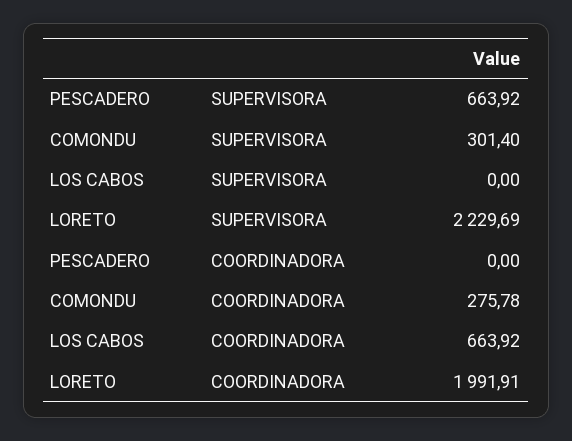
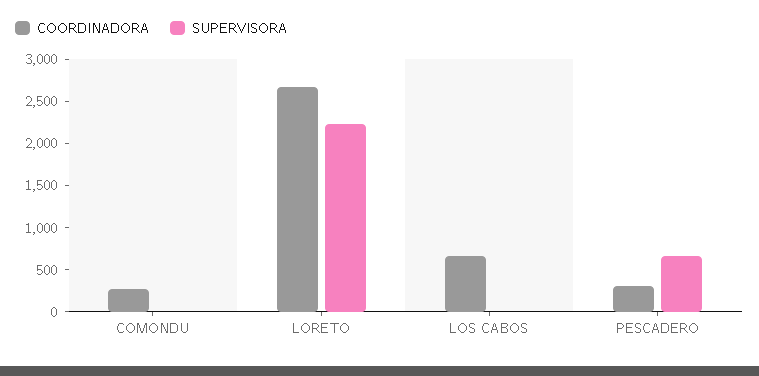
SUPERVISORA, COMONDU: 301.4 -> 0
COORDINADORA, PESCADERO: 0 -> 300
COORDINADORA, LORETO: 1991.91 -> 2700

